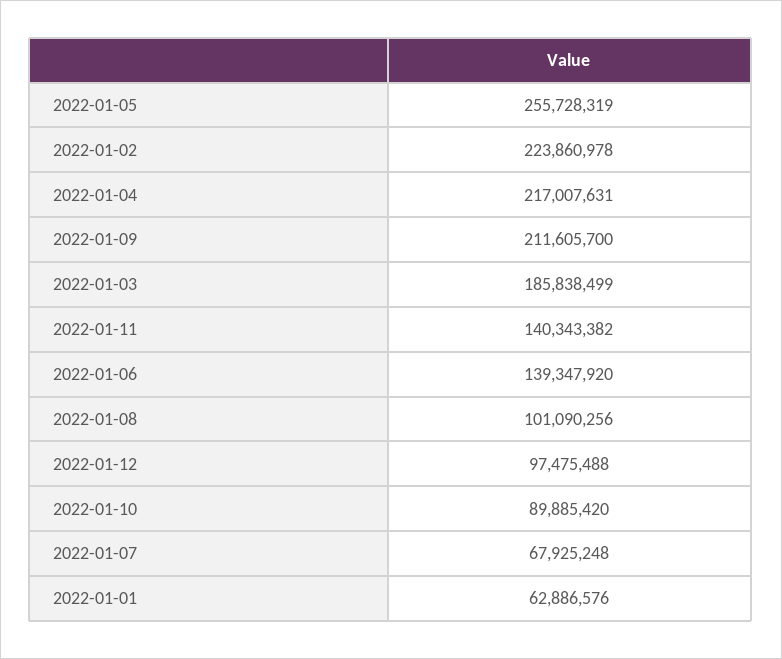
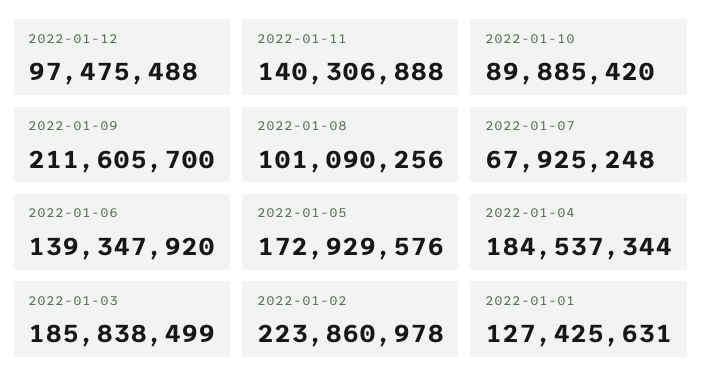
2022-01-05: 255728319 -> 172929576
2022-01-04: 217007631 -> 184537344
2022-01-11: 140343382 -> 140306888
2022-01-01: 62886576 -> 127425631

